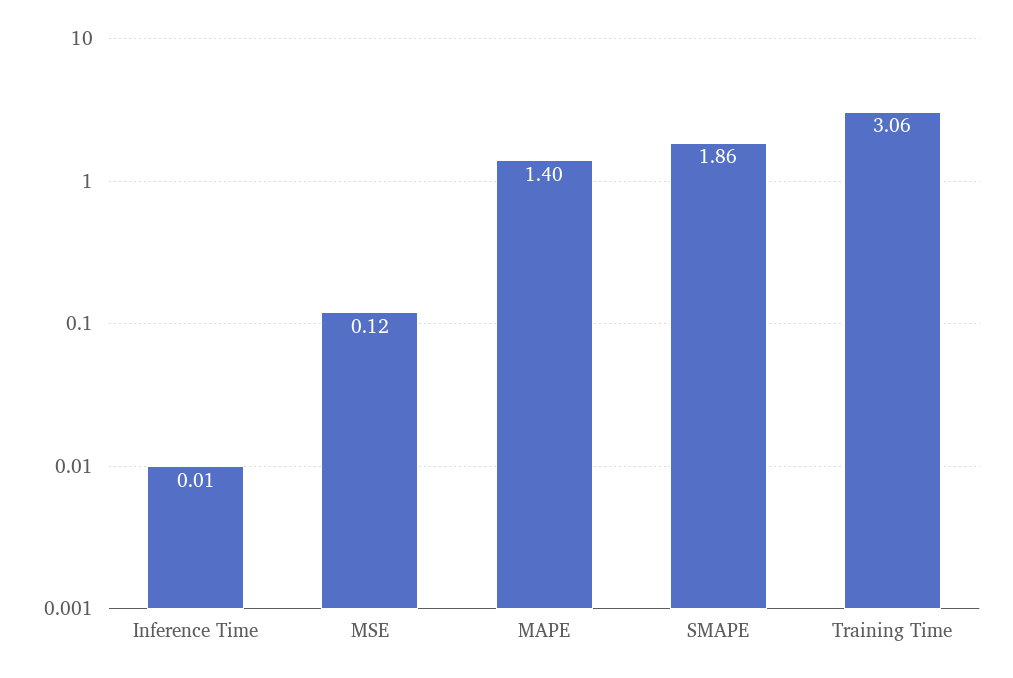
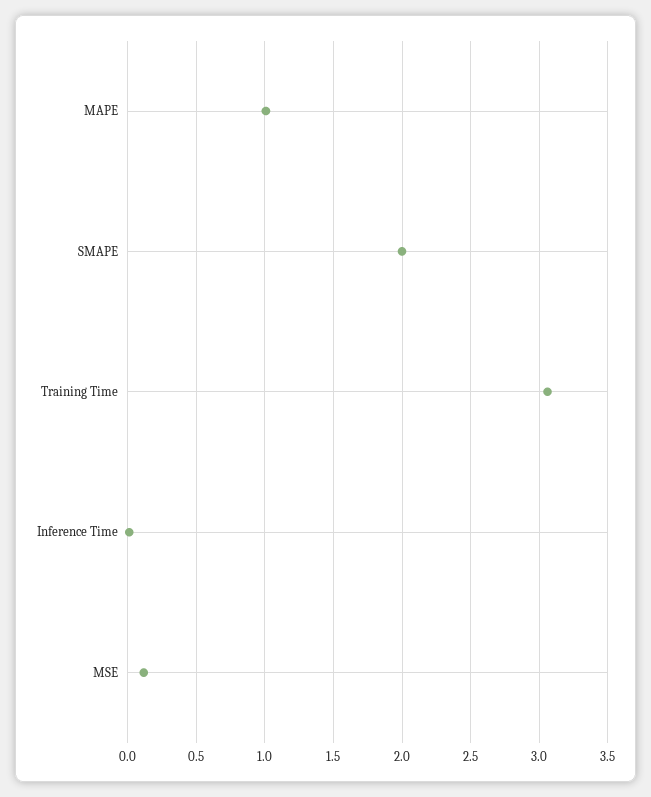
MAPE: 1.4 -> 1
SMAPE: 1.86 -> 2

